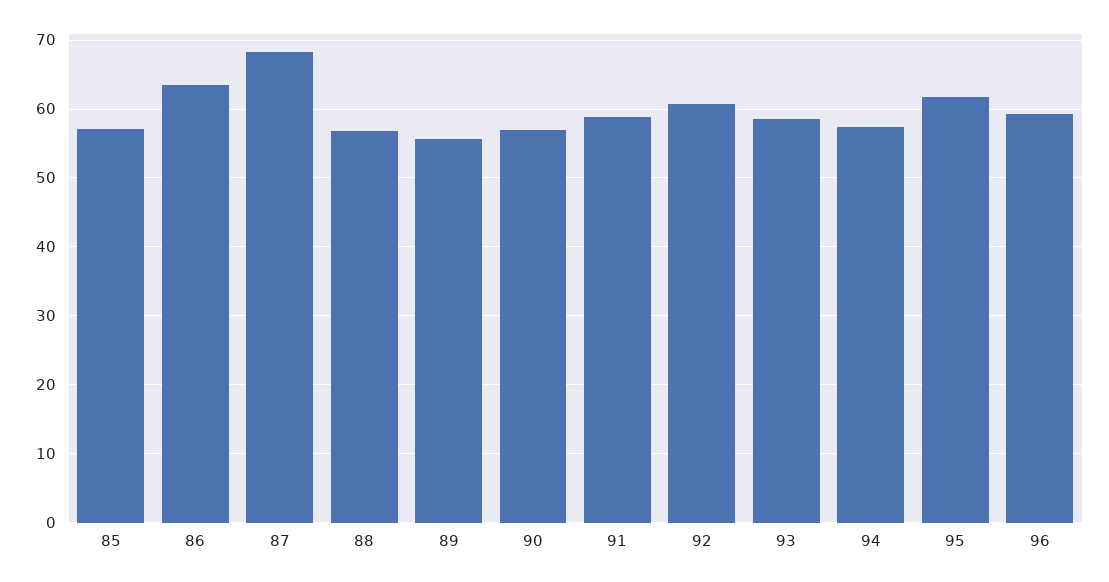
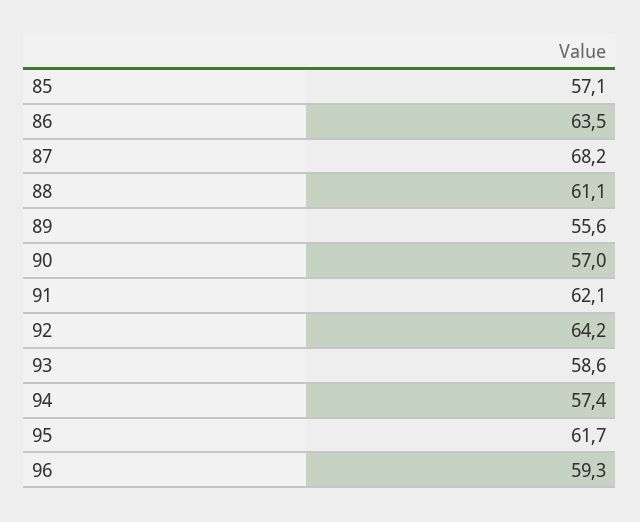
88: 57 -> 61.1
91: 59 -> 62.1
92: 61 -> 64.2

